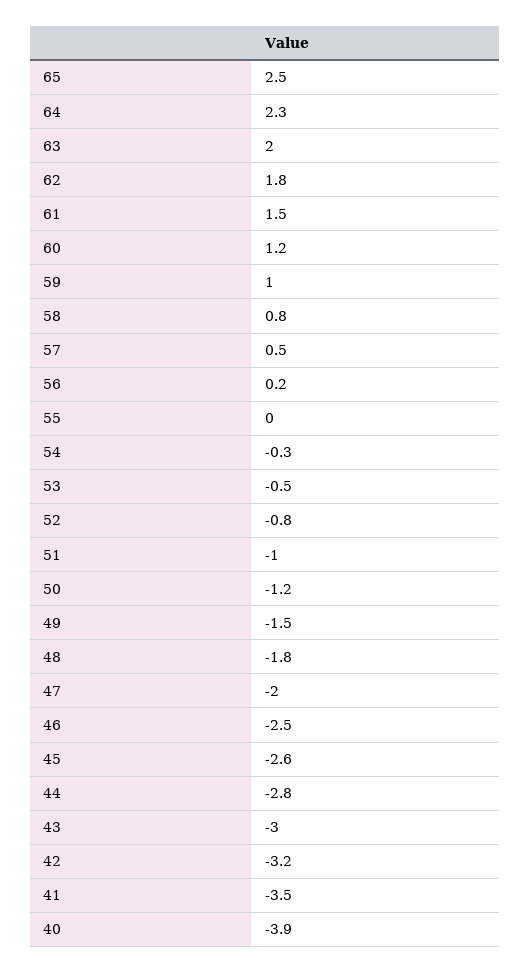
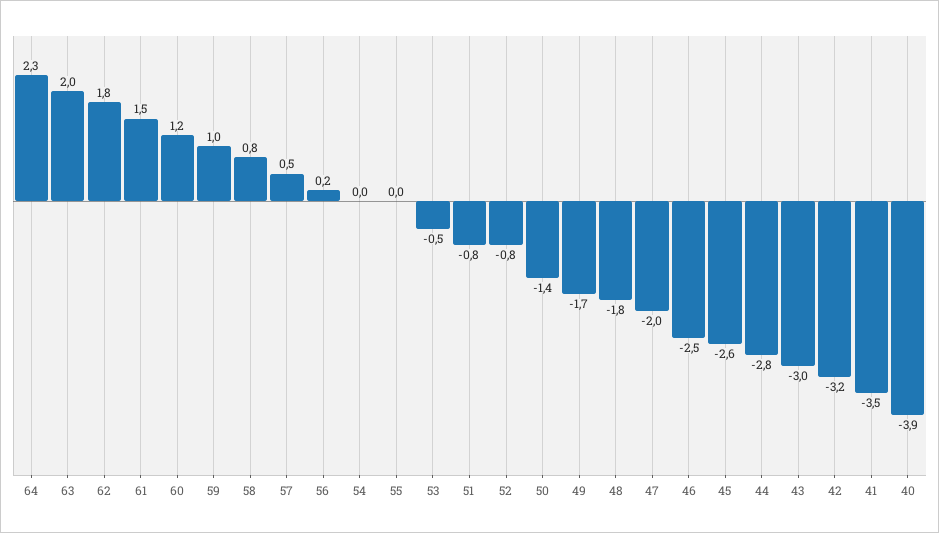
65: 2.5 -> none
54: -0.3 -> 0
51: -1 -> -0.8
50: -1.2 -> -1.4
49: -1.5 -> -1.7

